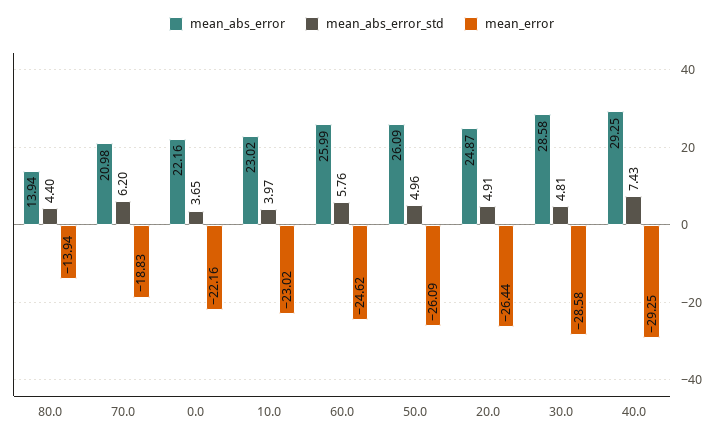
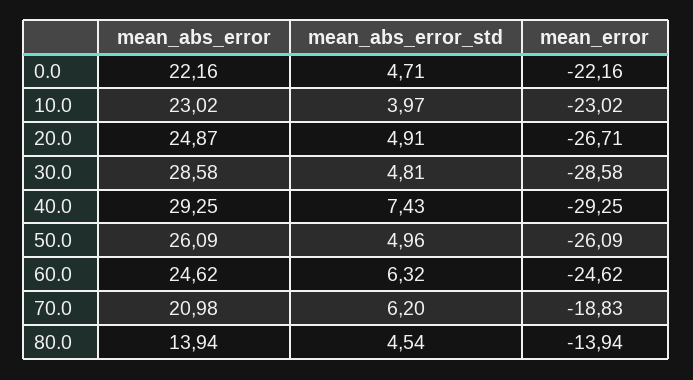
mean_abs_error_std, 80.0: 4.4 -> 4.54
mean_abs_error_std, 0.0: 3.65 -> 4.71
mean_abs_error, 60.0: 25.99 -> 24.62
mean_abs_error_std, 60.0: 5.76 -> 6.32
mean_error, 20.0: -26.44 -> -26.71

